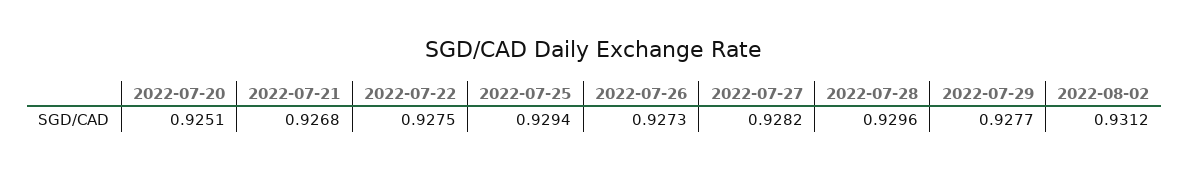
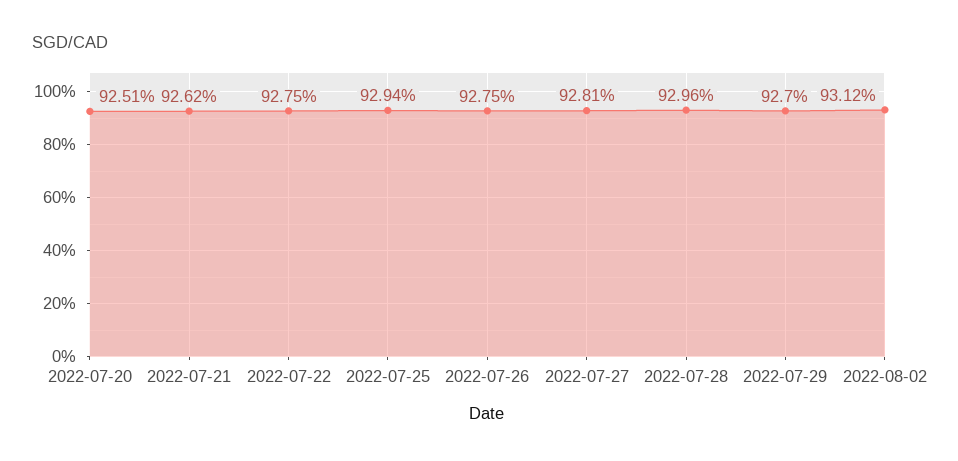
2022-07-21: 0.9268 -> 0.9262
2022-07-26: 0.9273 -> 0.9275
2022-07-27: 0.9282 -> 0.9281
2022-07-29: 0.9277 -> 0.927

